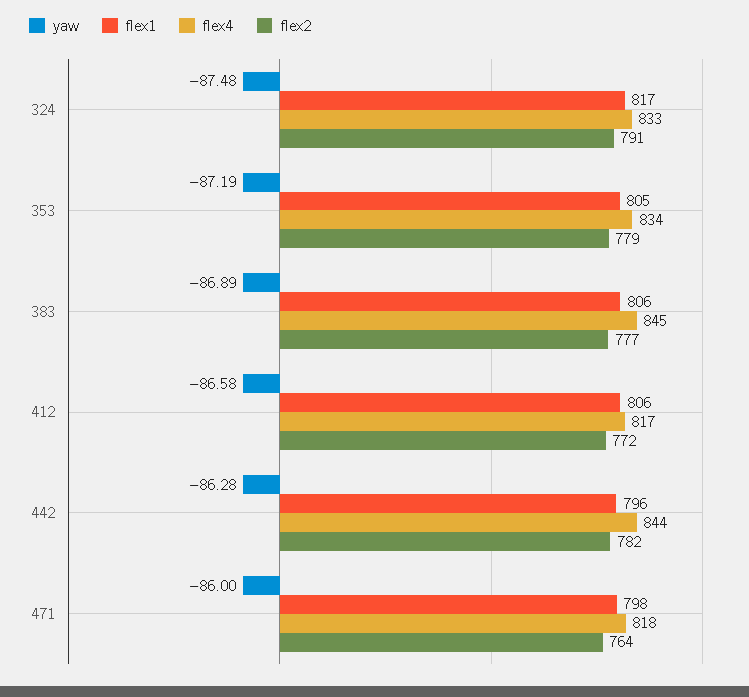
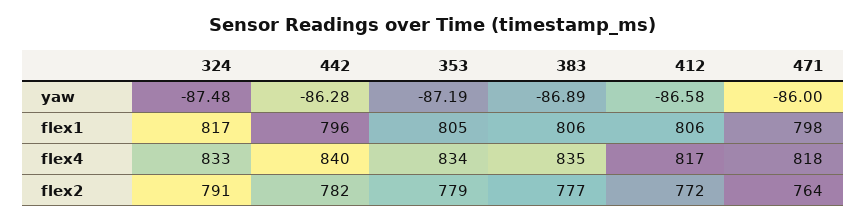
flex4, 383: 845 -> 835
flex4, 442: 844 -> 840

